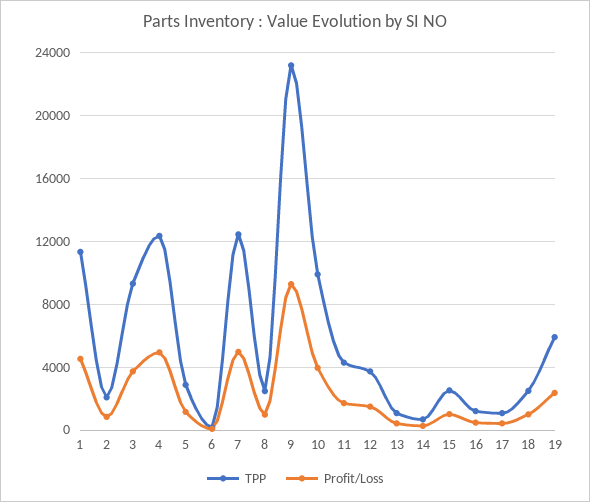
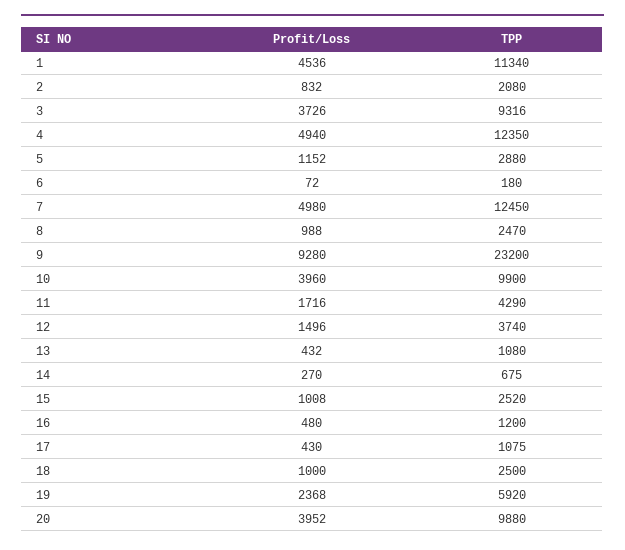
Profit/Loss, 20: none -> 3952
TPP, 20: none -> 9880

